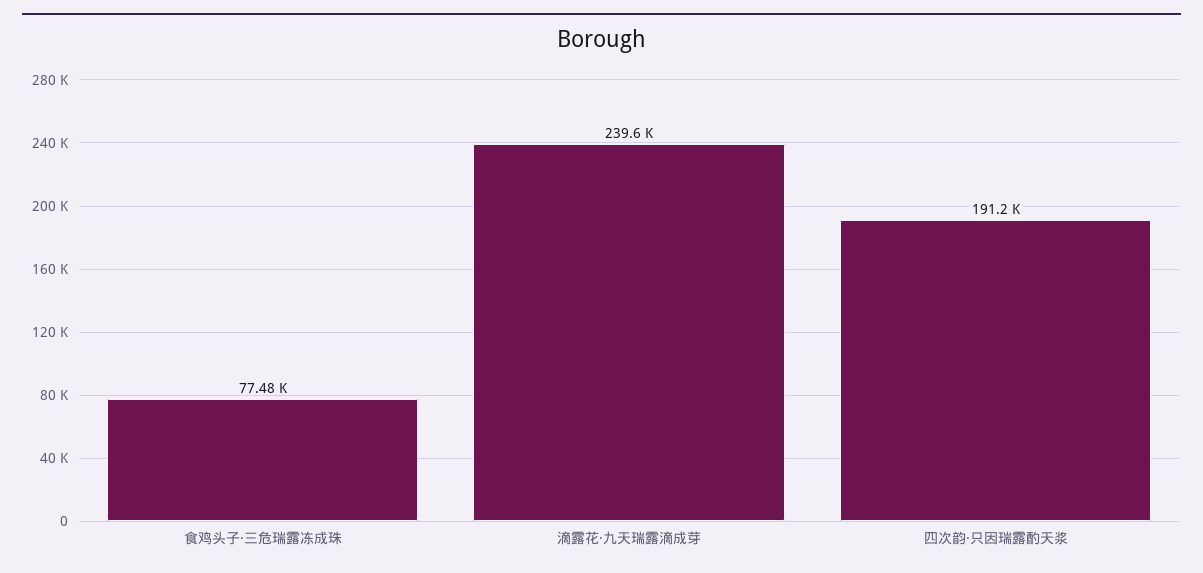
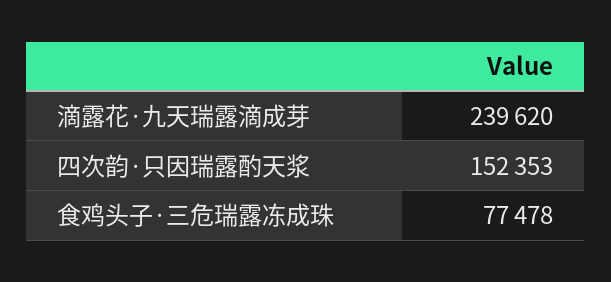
四次韵·只因瑞露酌天浆: 191200 -> 152353

